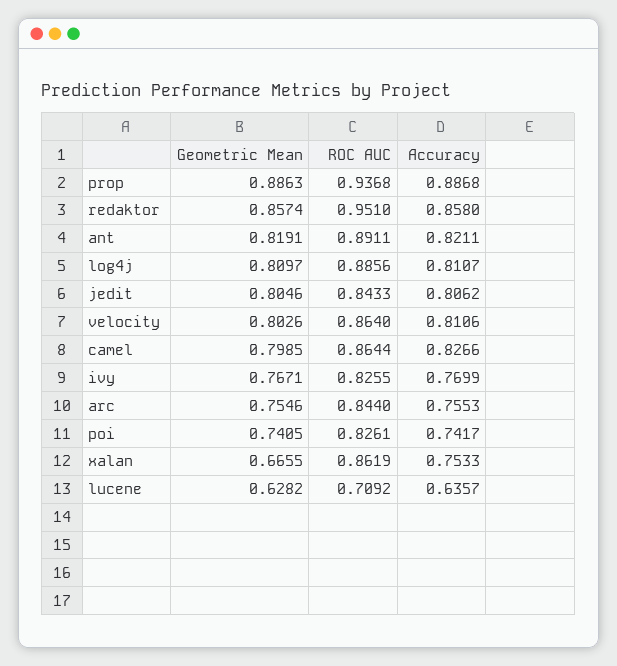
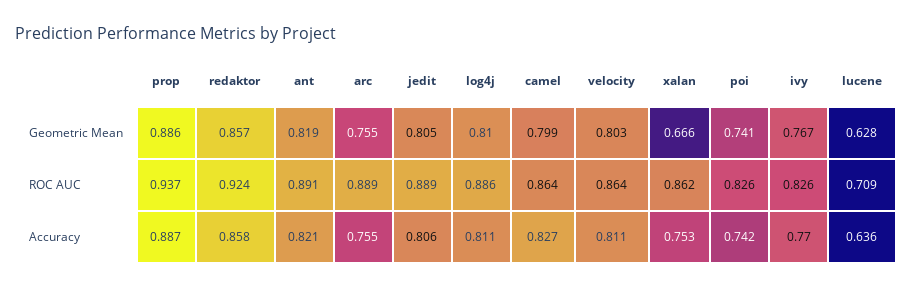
ROC AUC, redaktor: 0.951 -> 0.924
ROC AUC, jedit: 0.8433 -> 0.889
ROC AUC, arc: 0.844 -> 0.889

